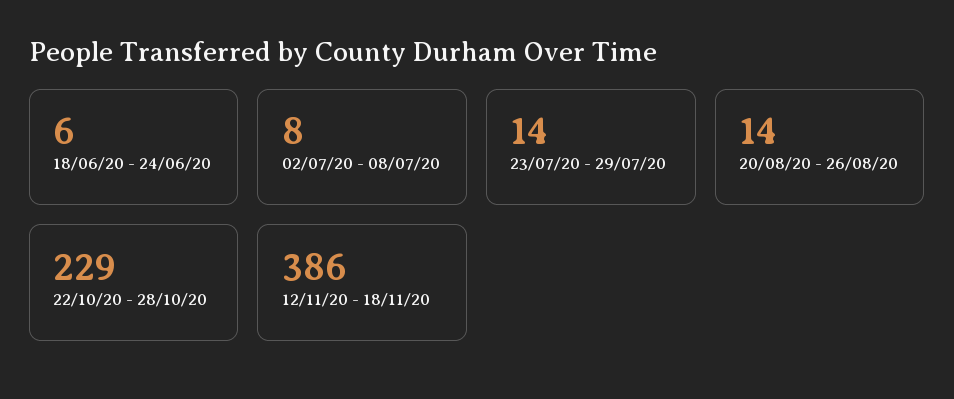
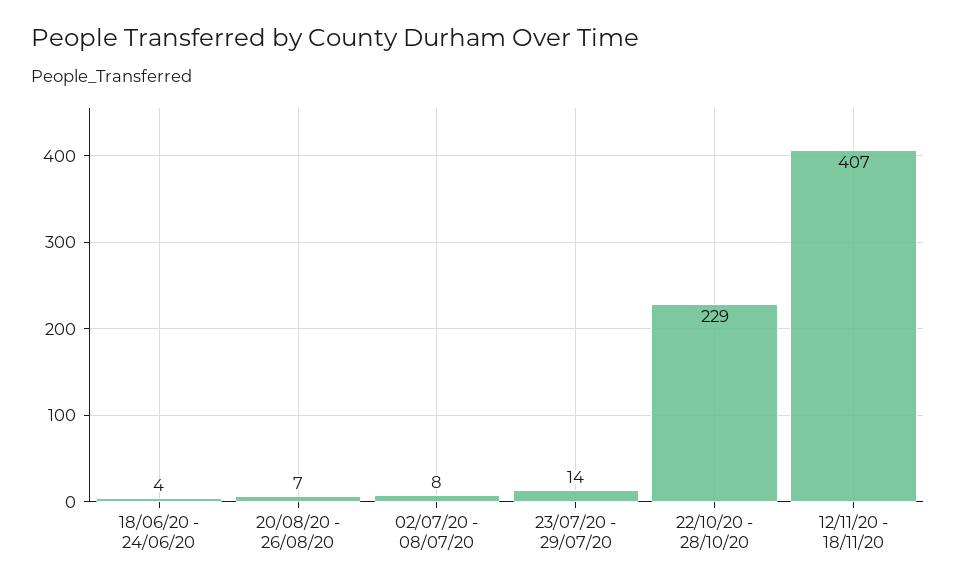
18/06/20 - 24/06/20: 6 -> 4
20/08/20 - 26/08/20: 14 -> 7
12/11/20 - 18/11/20: 386 -> 407

